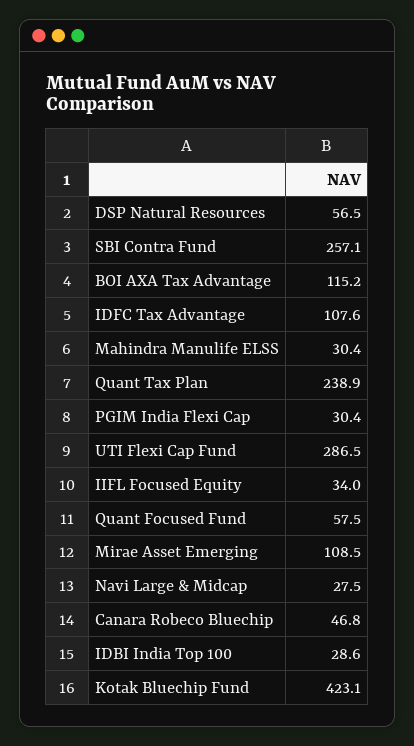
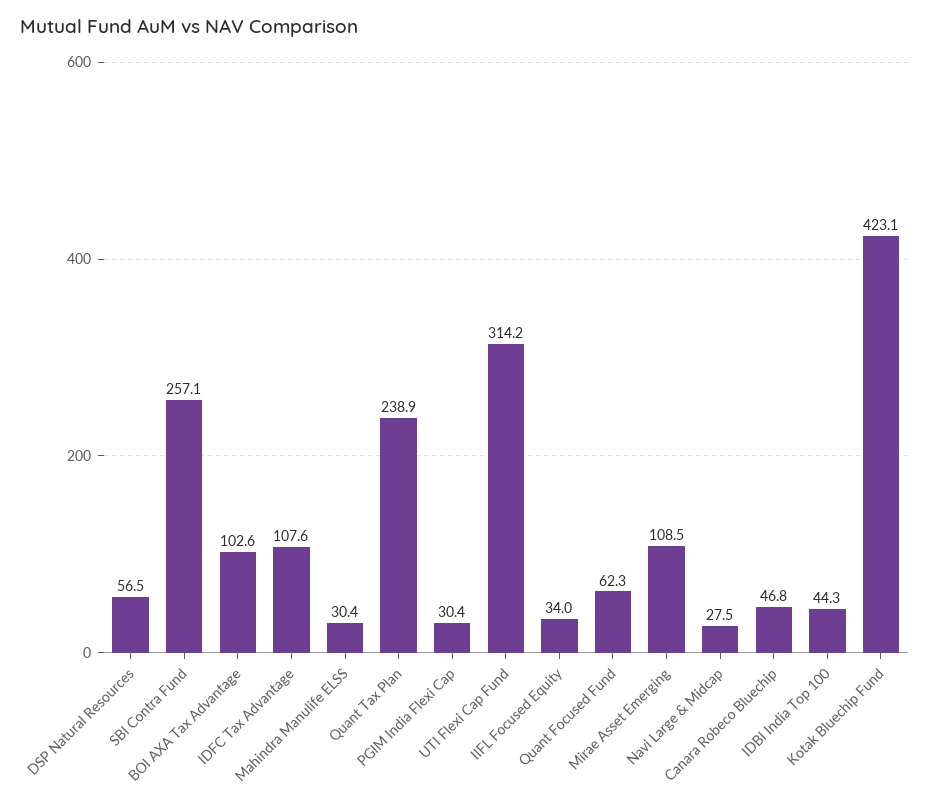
BOI AXA Tax Advantage: 115.2 -> 102.6
UTI Flexi Cap Fund: 286.5 -> 314.2
Quant Focused Fund: 57.5 -> 62.3
IDBI India Top 100: 28.6 -> 44.3

